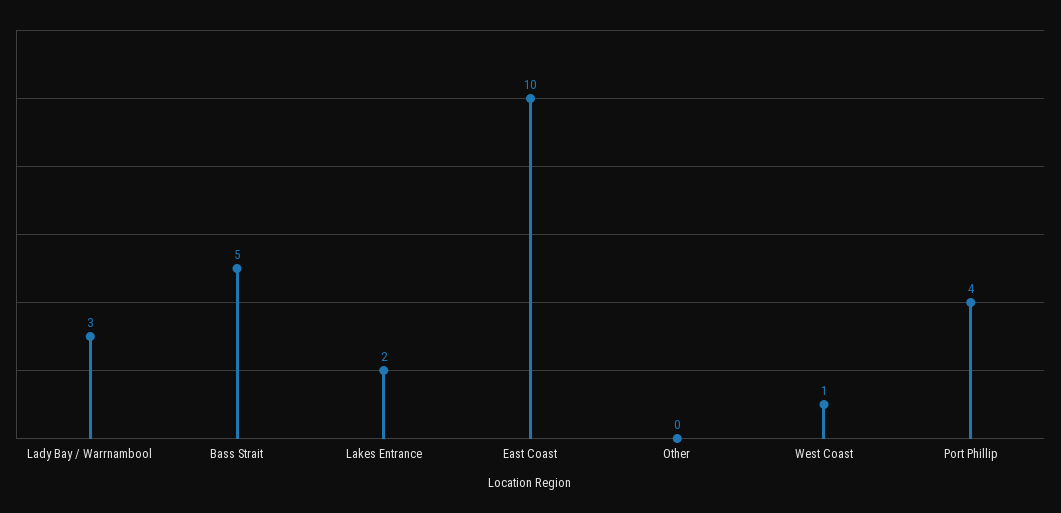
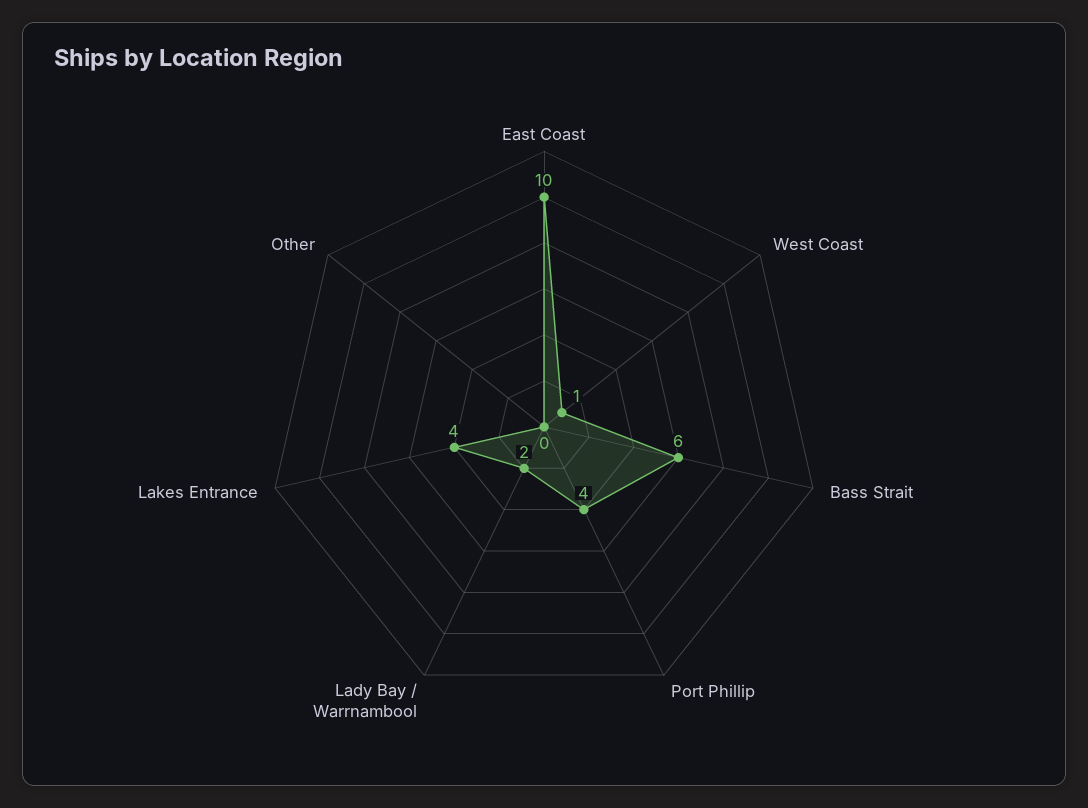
Lady Bay / Warrnambool: 3 -> 2
Bass Strait: 5 -> 6
Lakes Entrance: 2 -> 4

